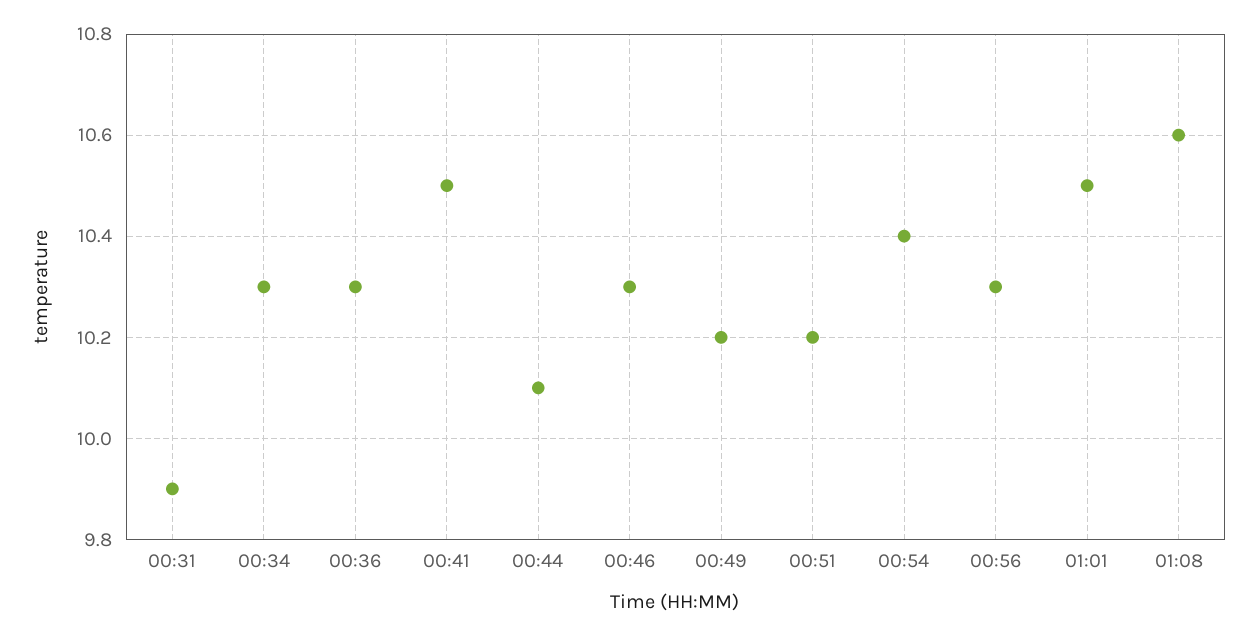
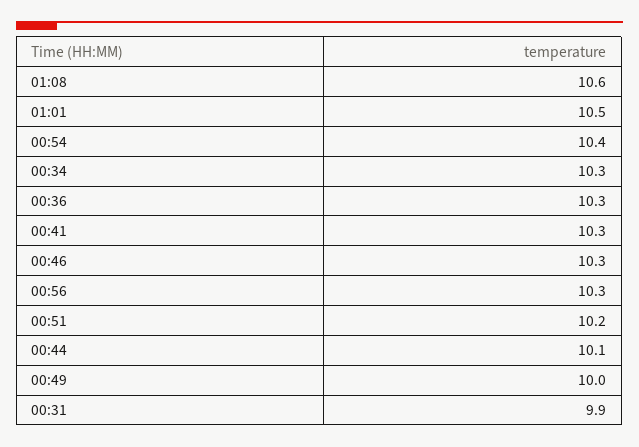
00:41: 10.5 -> 10.3
00:49: 10.2 -> 10

